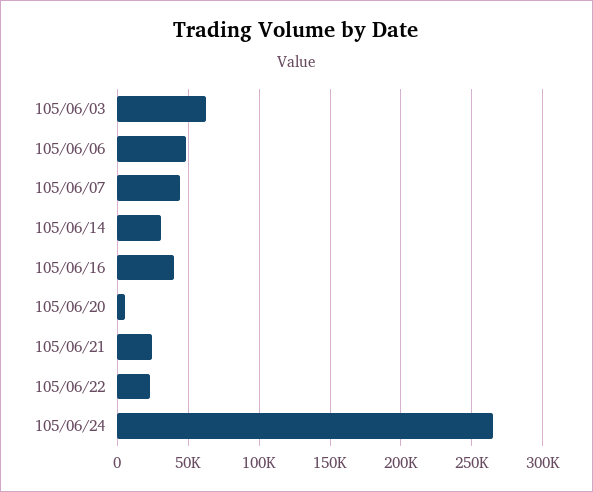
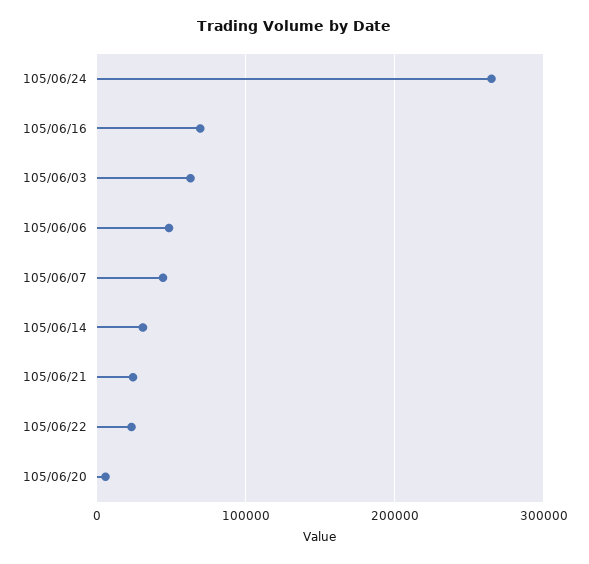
105/06/16: 40000 -> 70000

